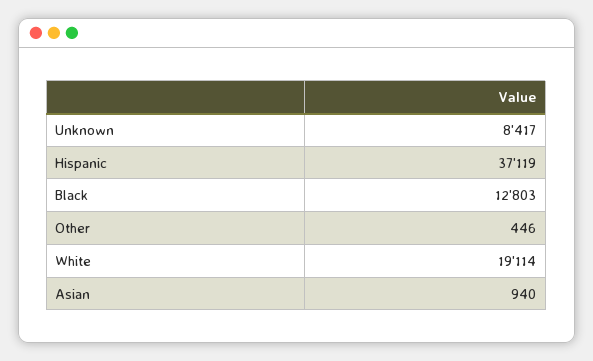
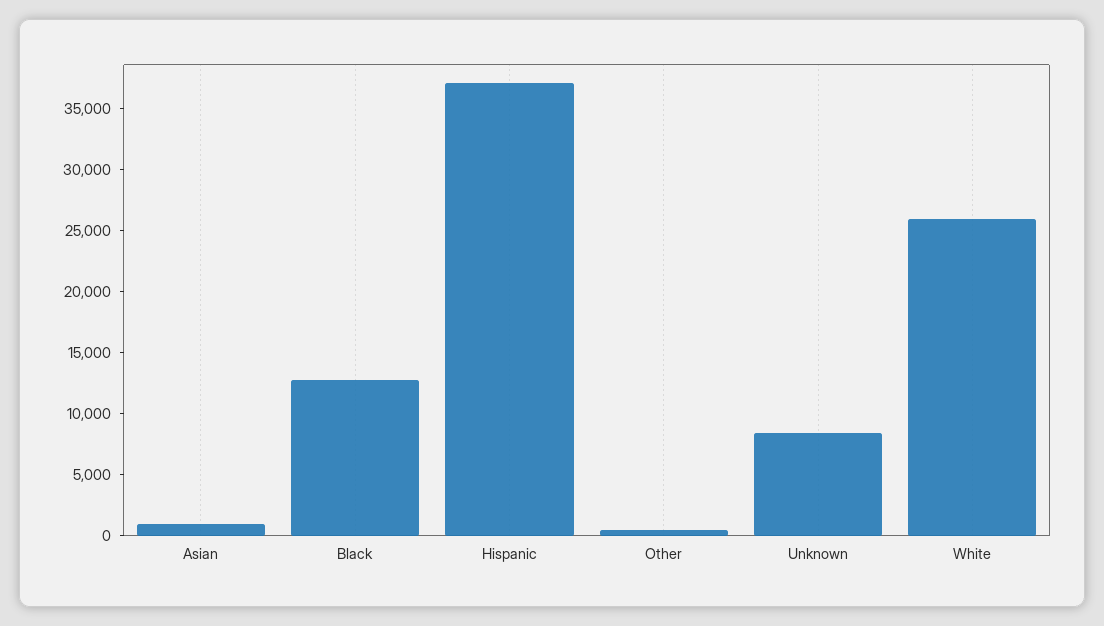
White: 19114 -> 26000

